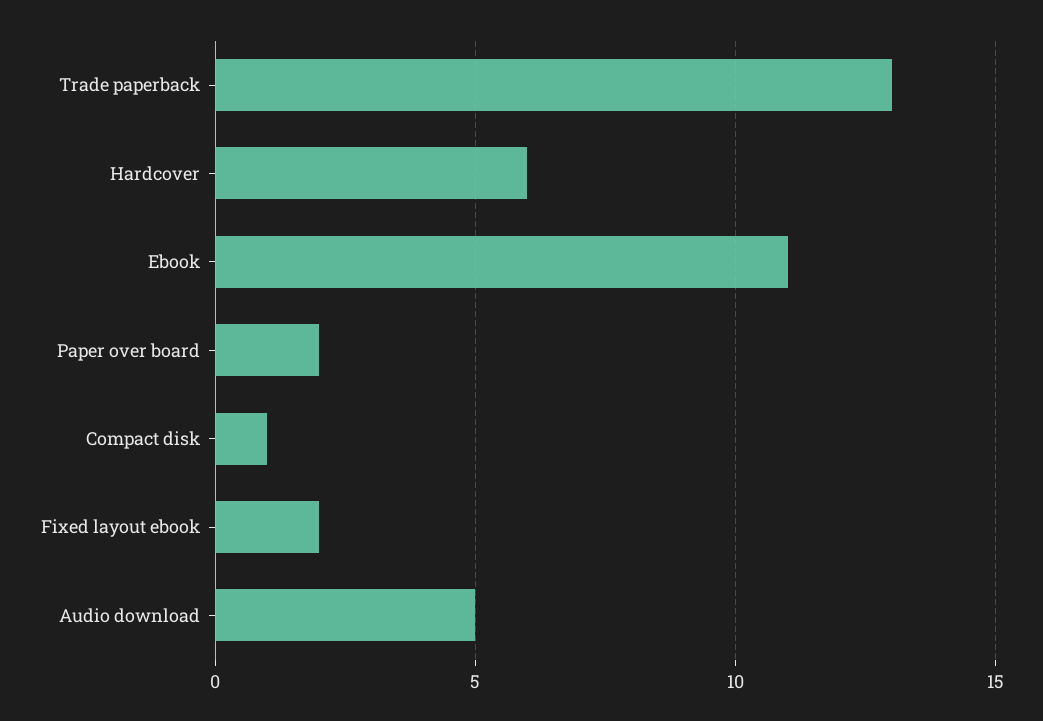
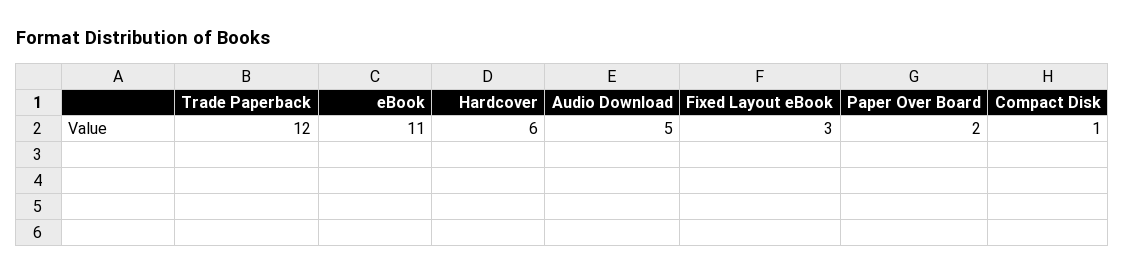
Trade paperback: 13 -> 12
Fixed layout ebook: 2 -> 3

